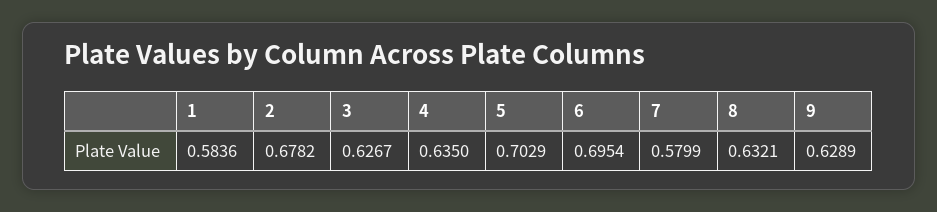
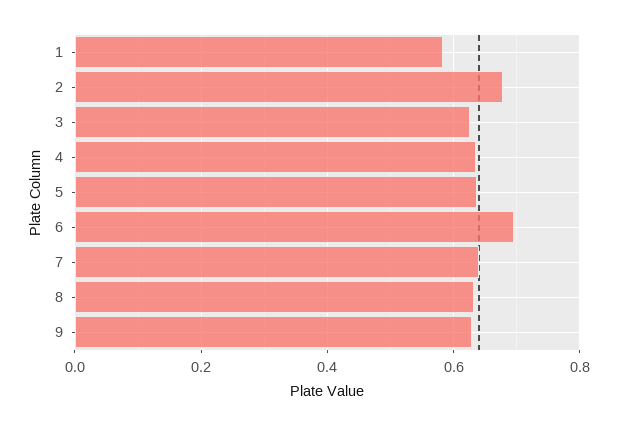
5: 0.7029 -> 0.64
7: 0.5799 -> 0.64

